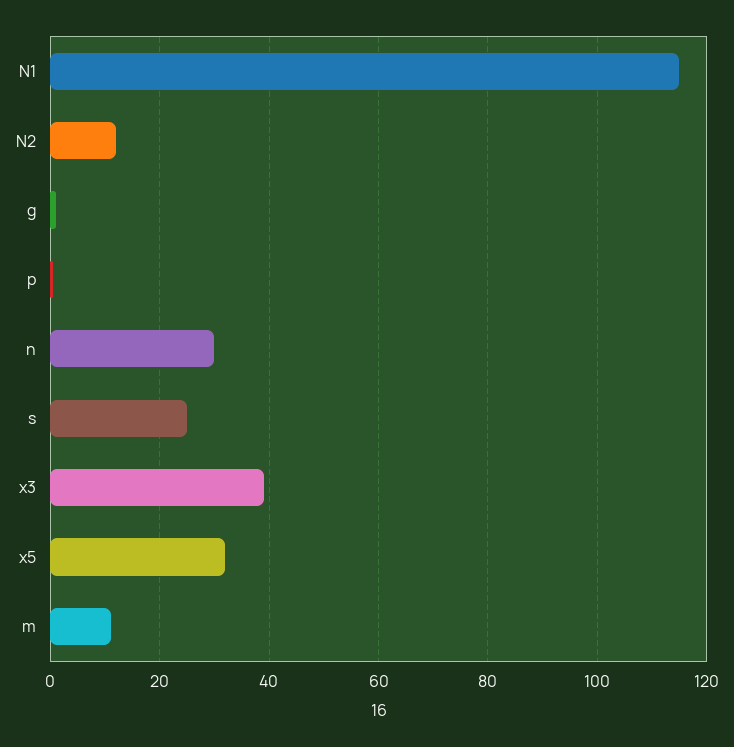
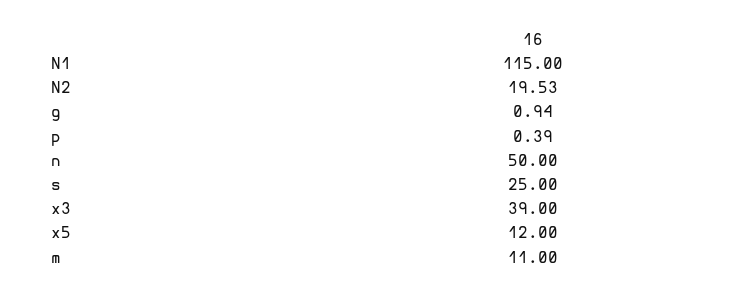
N2: 12 -> 19.53
n: 30 -> 50
x5: 32 -> 12

